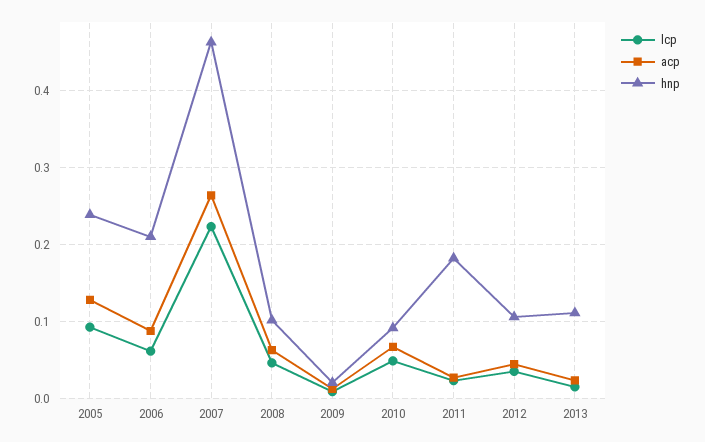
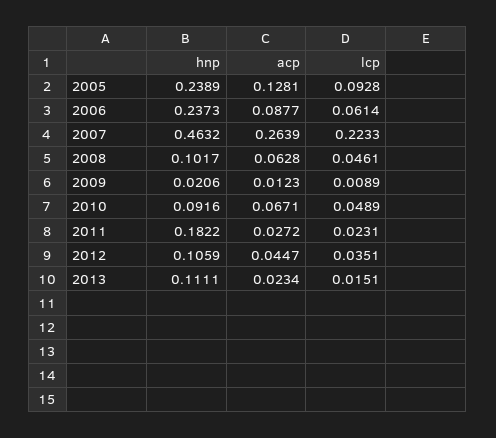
hnp, 2006: 0.21 -> 0.2373

